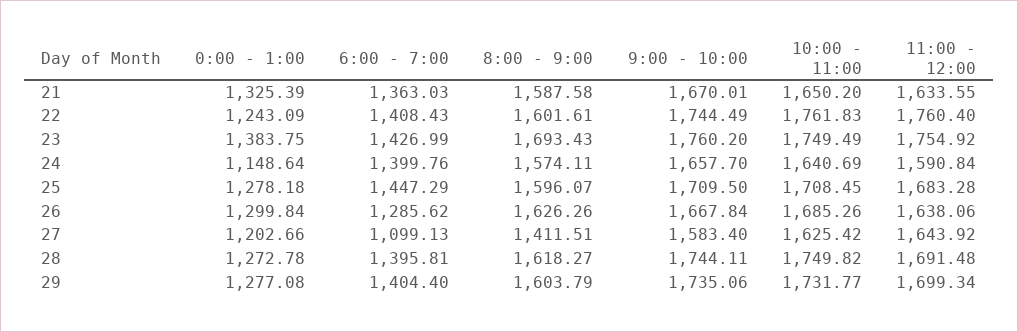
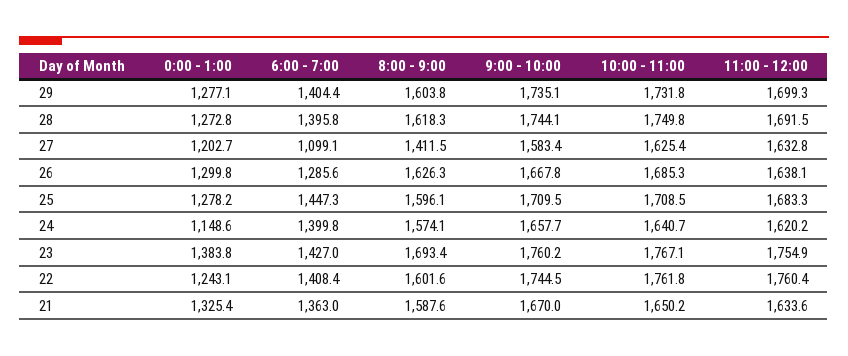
10:00 - 11:00, 23: 1749.49 -> 1767.1
11:00 - 12:00, 24: 1590.84 -> 1620.2
11:00 - 12:00, 27: 1643.92 -> 1632.8

